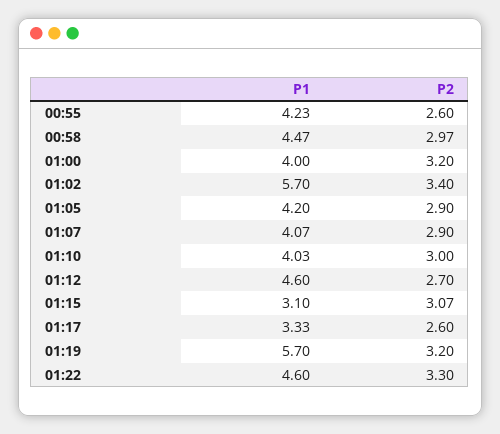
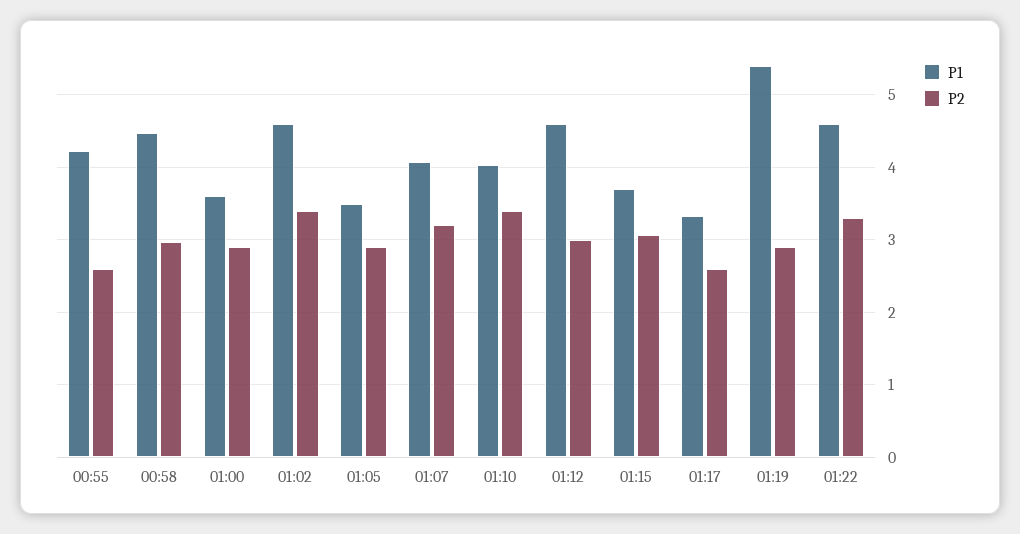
P1, 01:00: 4 -> 3.6
P2, 01:00: 3.2 -> 2.9
P1, 01:02: 5.7 -> 4.6
P1, 01:05: 4.2 -> 3.5
P2, 01:07: 2.9 -> 3.2
P2, 01:10: 3 -> 3.4
P2, 01:12: 2.7 -> 3
P1, 01:15: 3.1 -> 3.7
P1, 01:19: 5.7 -> 5.4
P2, 01:19: 3.2 -> 2.9

